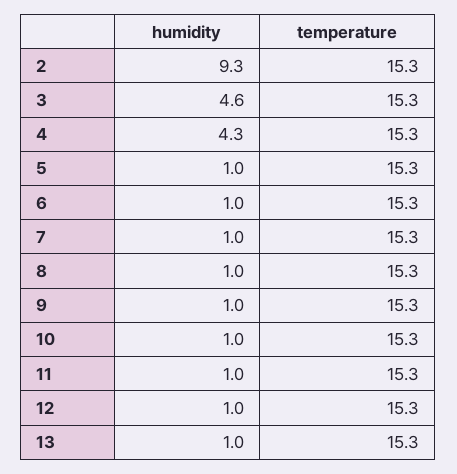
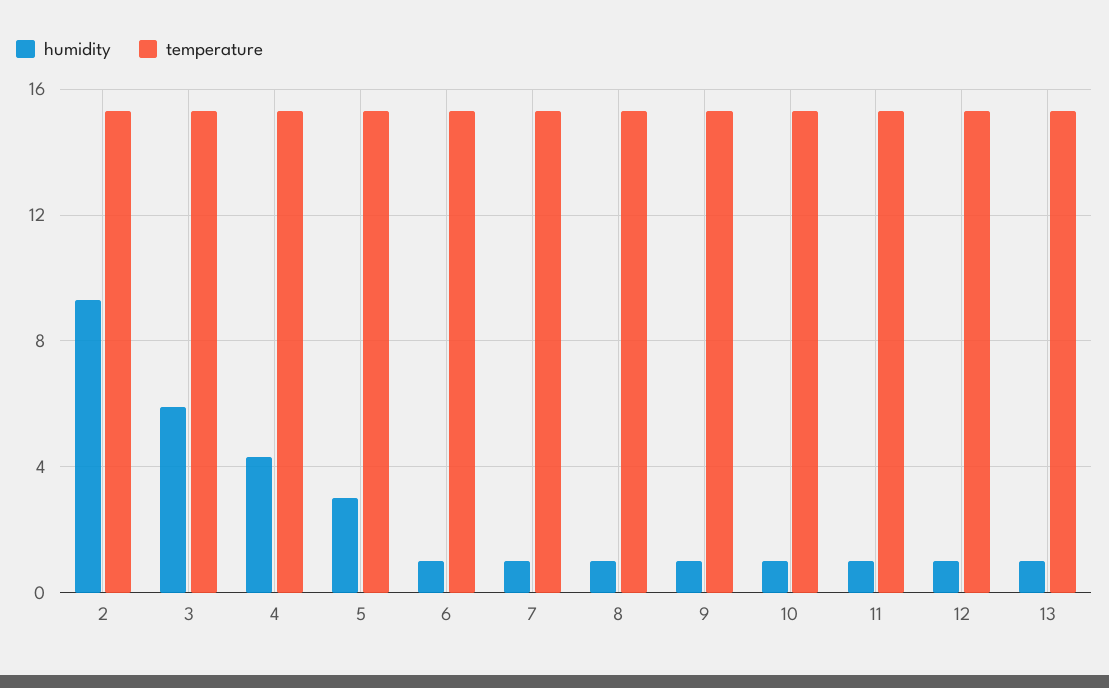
humidity, 3: 4.6 -> 6
humidity, 5: 1 -> 3

